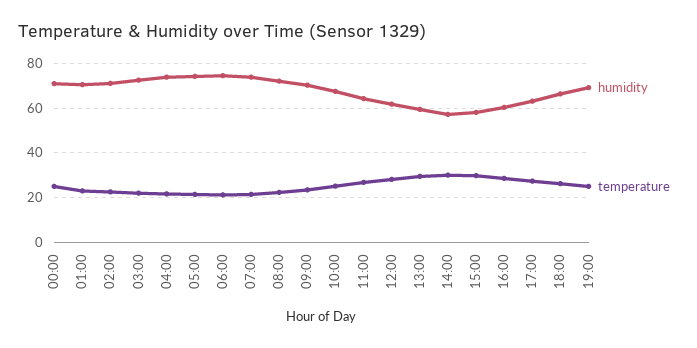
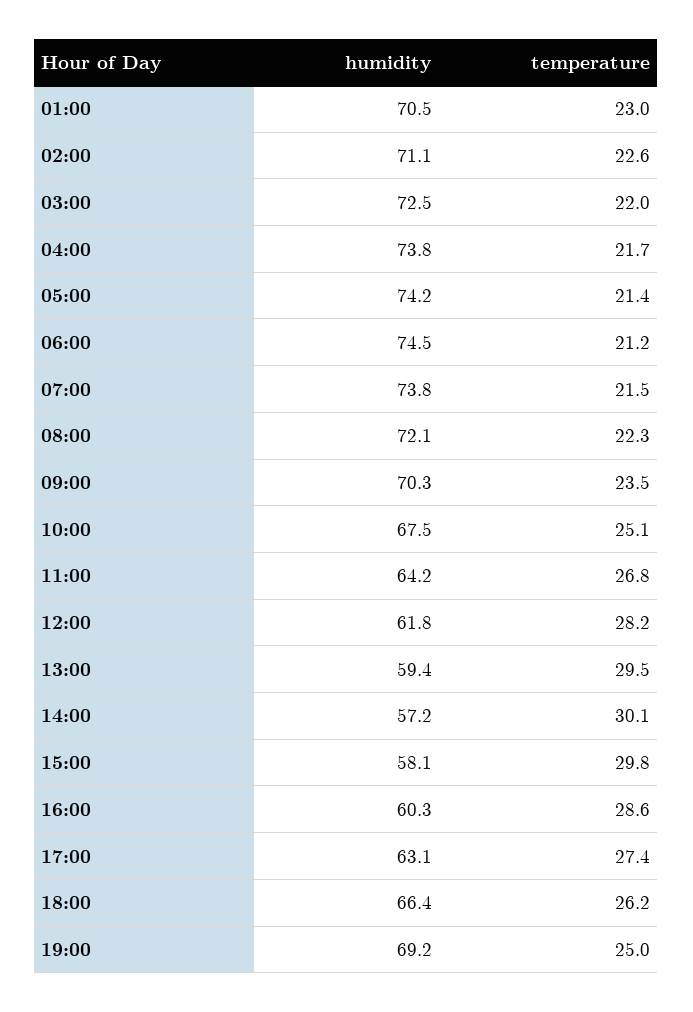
humidity, 00:00: 70 -> none
temperature, 00:00: 25 -> none

